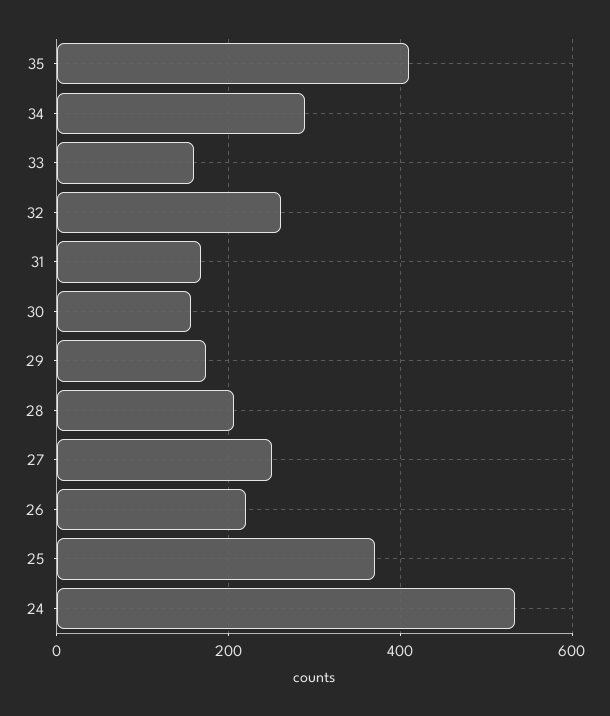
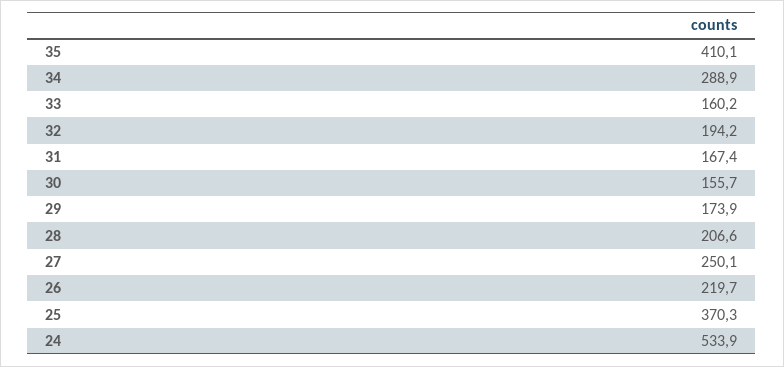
32: 260 -> 194.2

